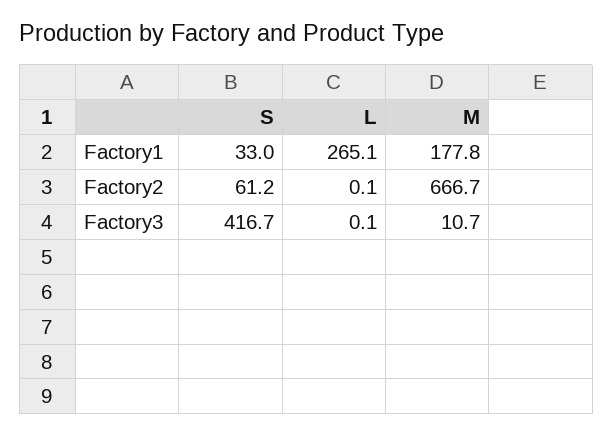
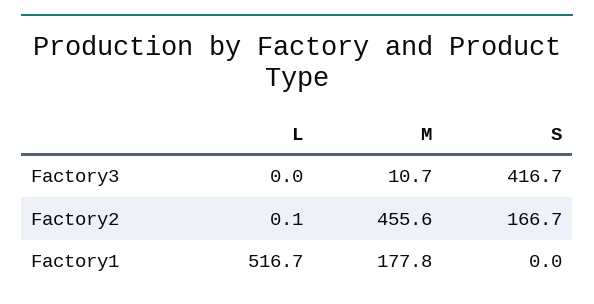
S, Factory1: 33 -> 0
L, Factory1: 265.1 -> 516.7
S, Factory2: 61.2 -> 166.7
M, Factory2: 666.7 -> 455.6
L, Factory3: 0.1 -> 0

